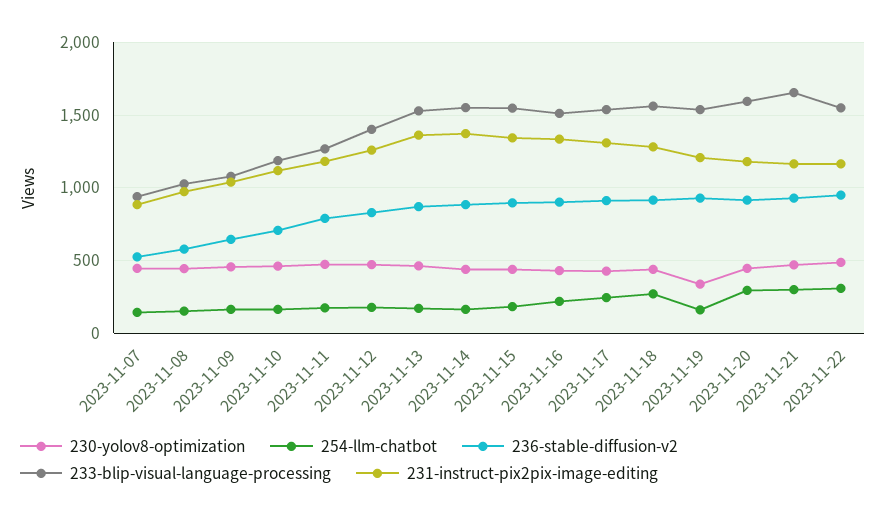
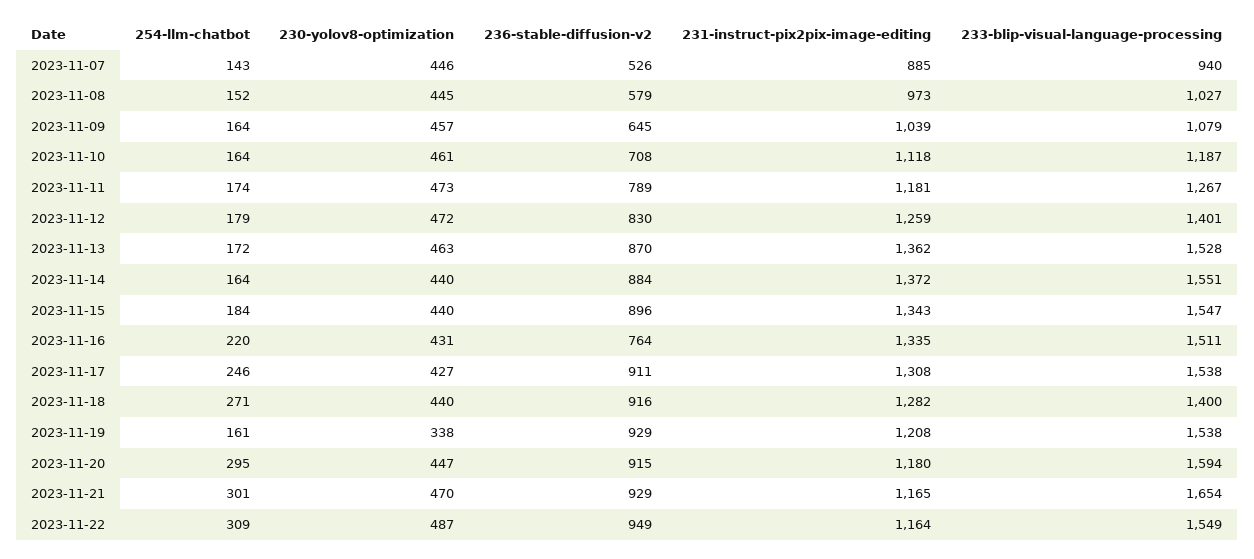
236-stable-diffusion-v2, 2023-11-16: 900 -> 764
233-blip-visual-language-processing, 2023-11-18: 1550 -> 1400

